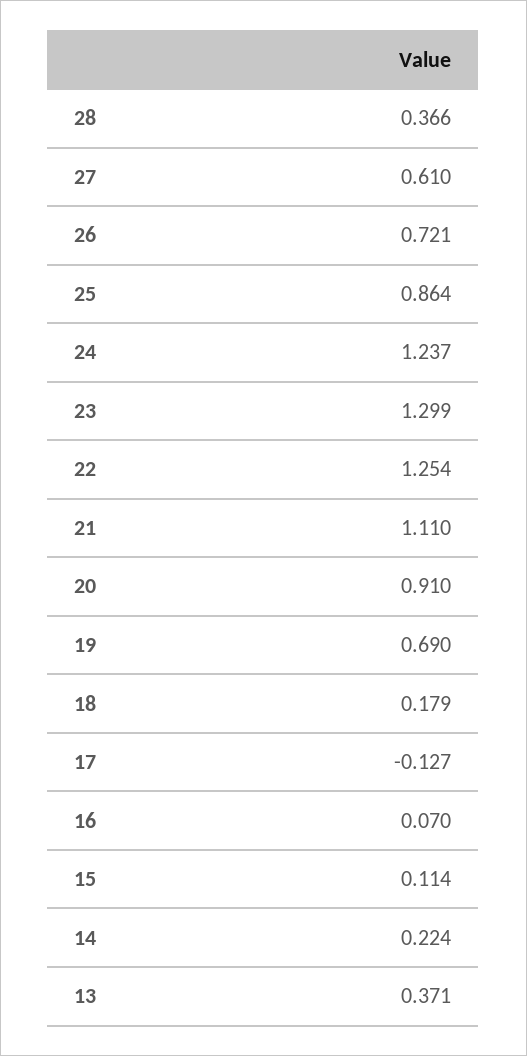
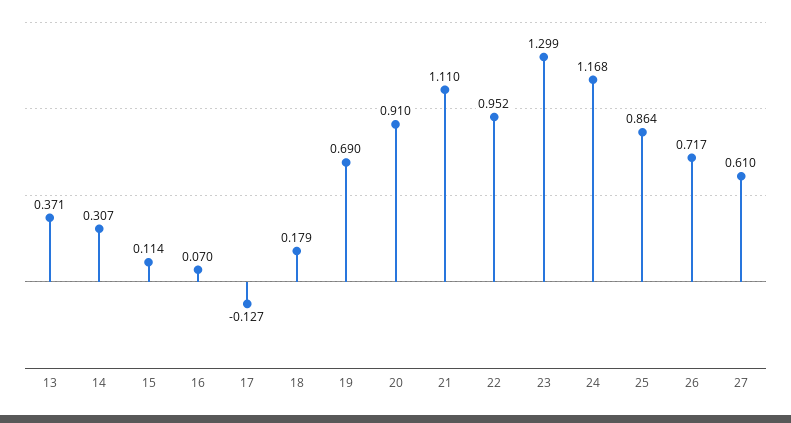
28: 0.366 -> none
26: 0.721 -> 0.717
24: 1.237 -> 1.168
22: 1.254 -> 0.952
14: 0.224 -> 0.307

